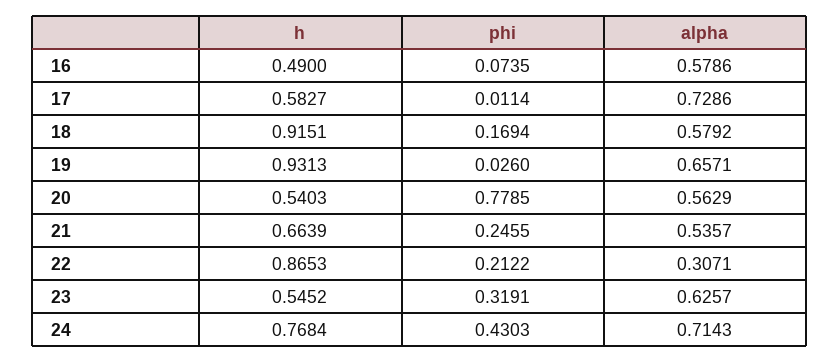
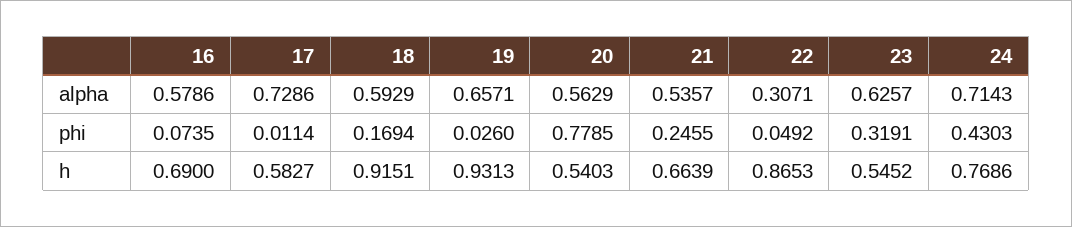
h, 16: 0.49 -> 0.69
alpha, 18: 0.5792 -> 0.5929
phi, 22: 0.2122 -> 0.0492
h, 24: 0.7684 -> 0.7686

